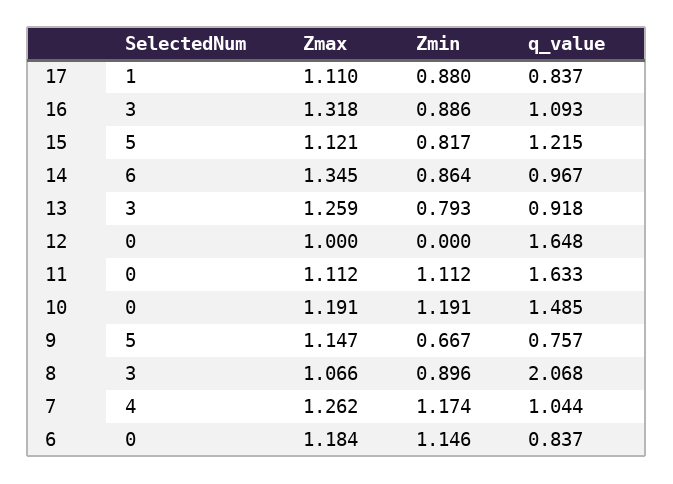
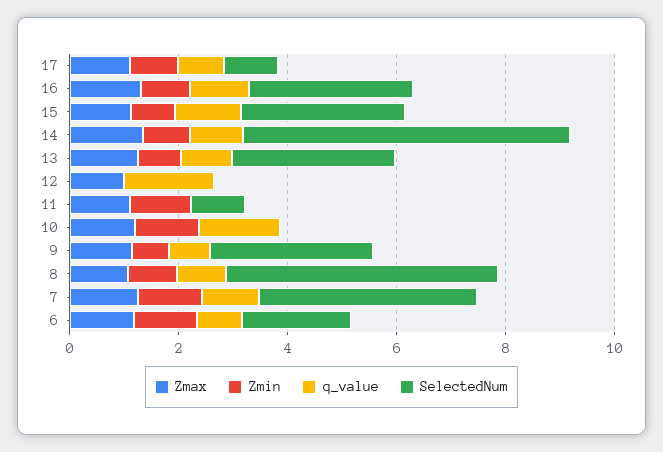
SelectedNum, 15: 5 -> 3
SelectedNum, 11: 0 -> 1
q_value, 11: 1.633 -> 0
SelectedNum, 9: 5 -> 3
SelectedNum, 8: 3 -> 5
q_value, 8: 2.068 -> 1
SelectedNum, 6: 0 -> 2

